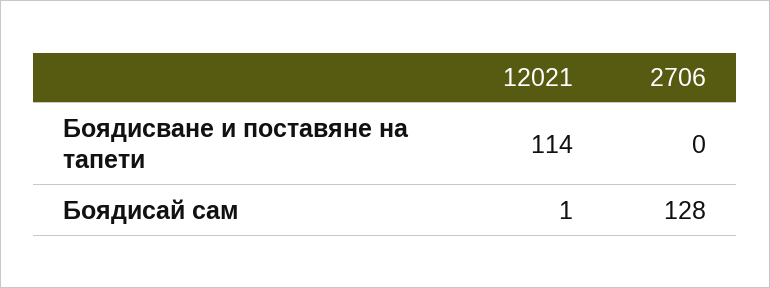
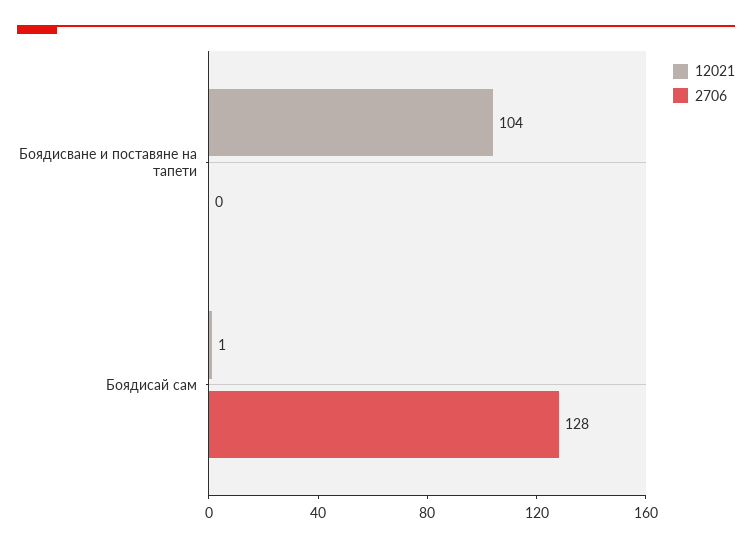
12021, Боядисване и поставяне на тапети: 114 -> 104

